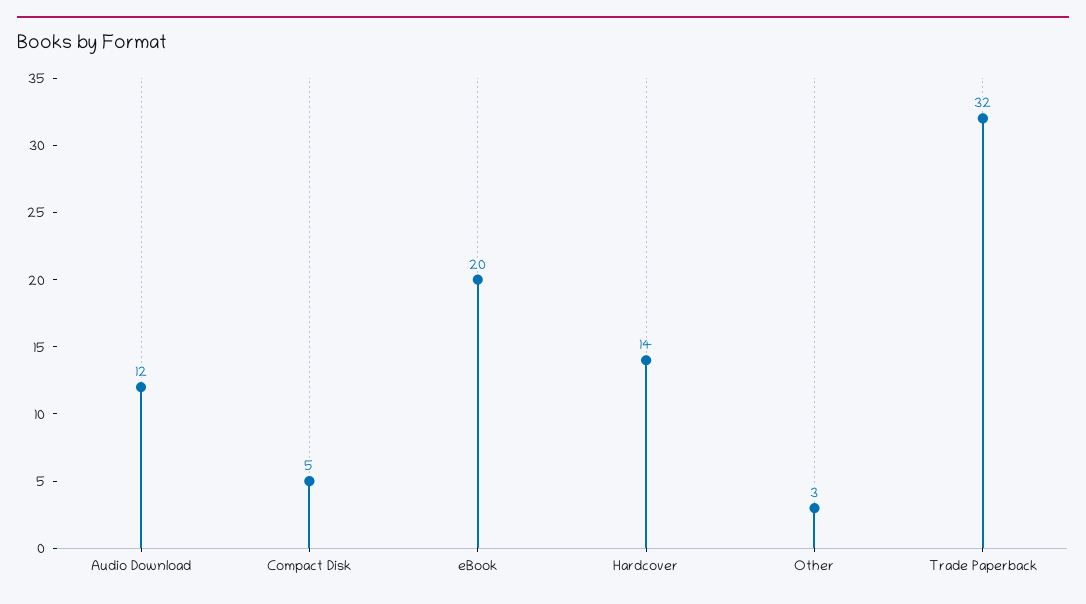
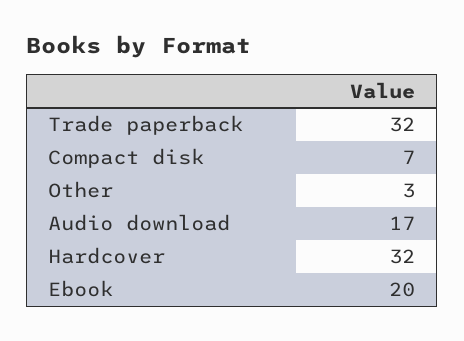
Audio Download: 12 -> 17
Compact Disk: 5 -> 7
Hardcover: 14 -> 32

